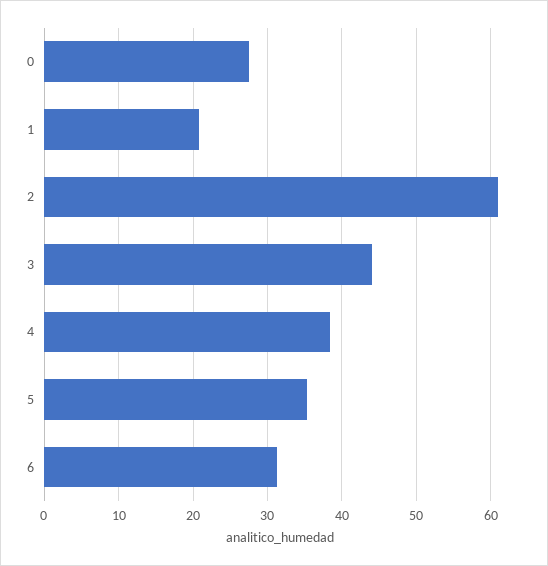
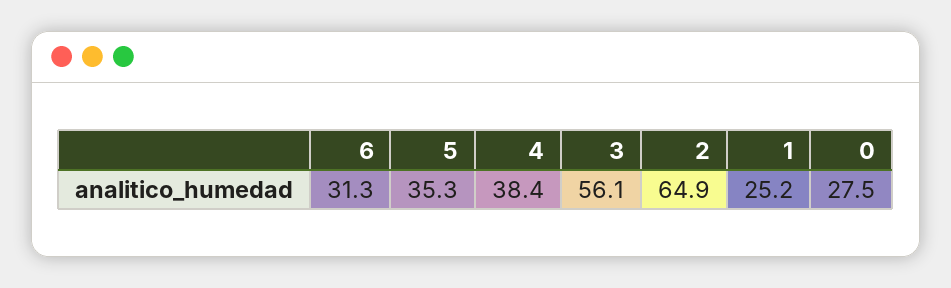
1: 21 -> 25.2
2: 61 -> 64.9
3: 44 -> 56.1

